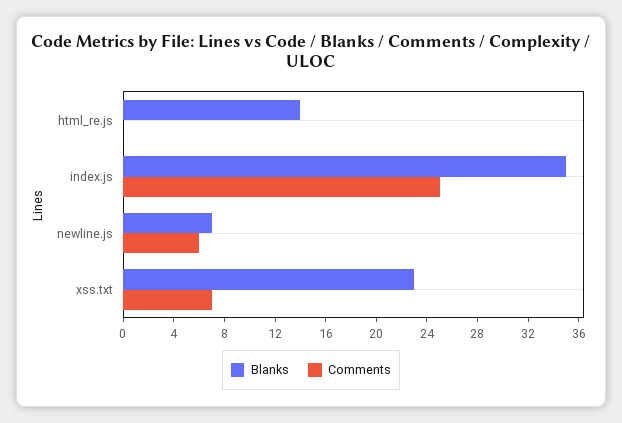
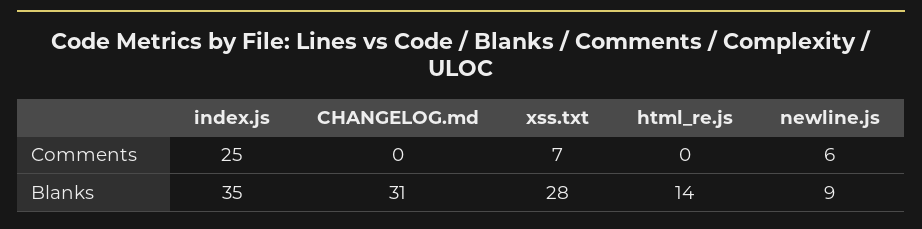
Blanks, newline.js: 7 -> 9
Blanks, xss.txt: 23 -> 28
Comments, CHANGELOG.md: none -> 0
Blanks, CHANGELOG.md: none -> 31

